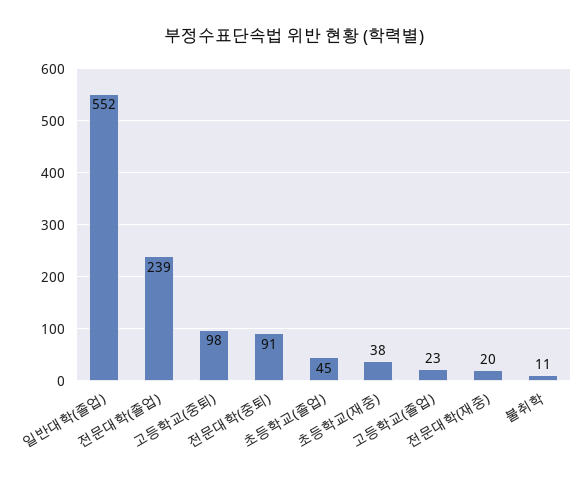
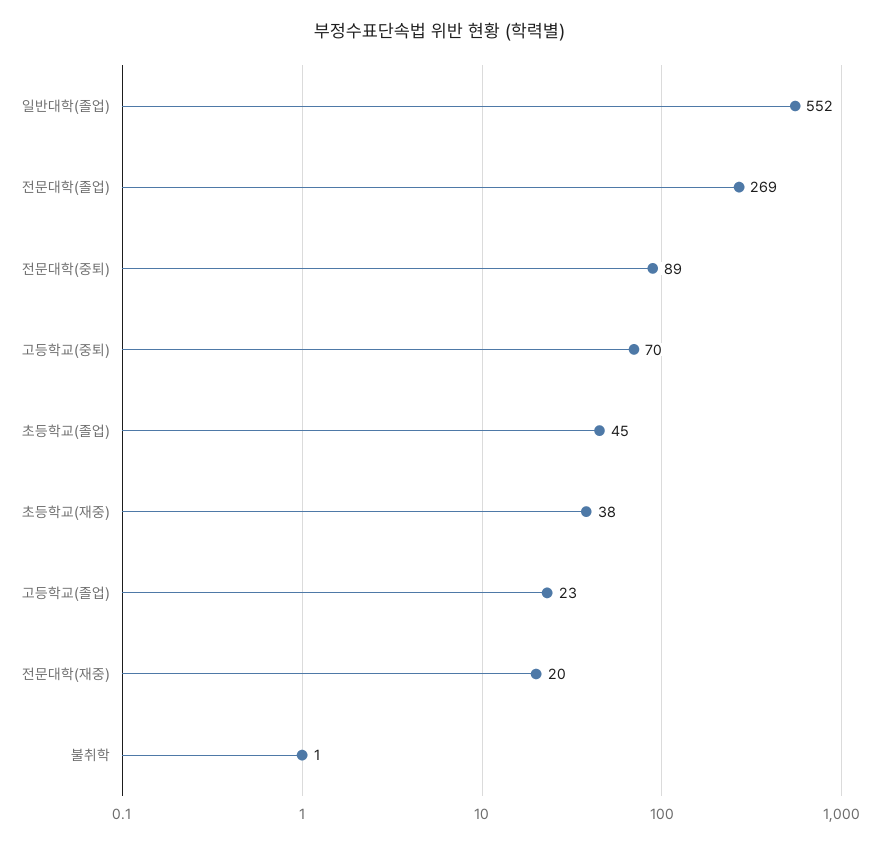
전문대학(졸업): 239 -> 269
고등학교(중퇴): 98 -> 70
전문대학(중퇴): 91 -> 89
불취학: 11 -> 1

